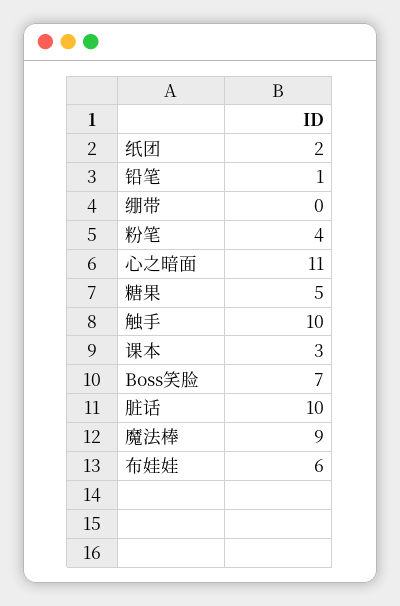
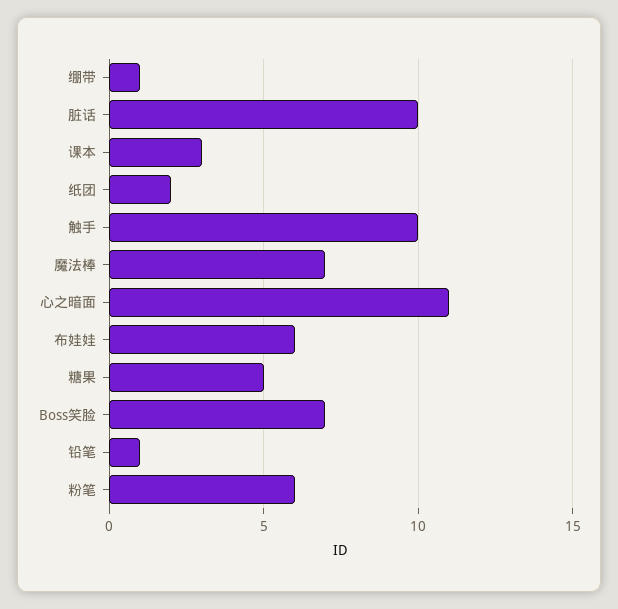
绷带: 0 -> 1
粉笔: 4 -> 6
魔法棒: 9 -> 7

